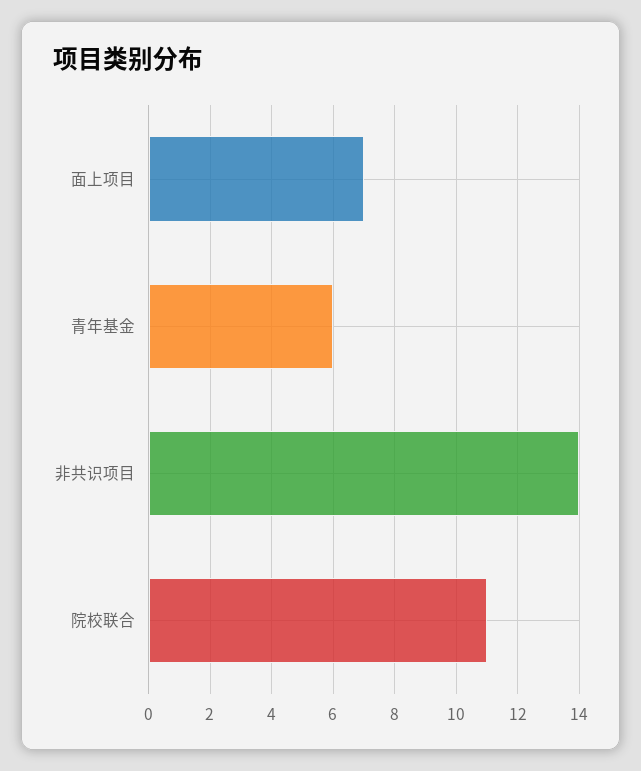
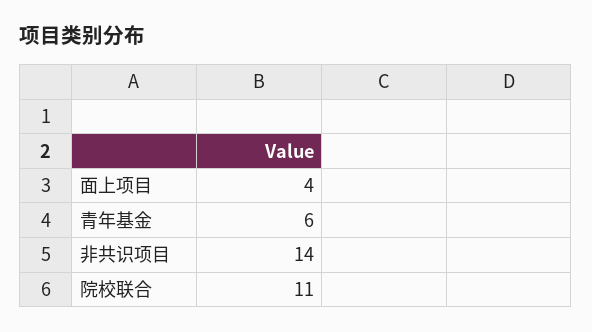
面上项目: 7 -> 4

